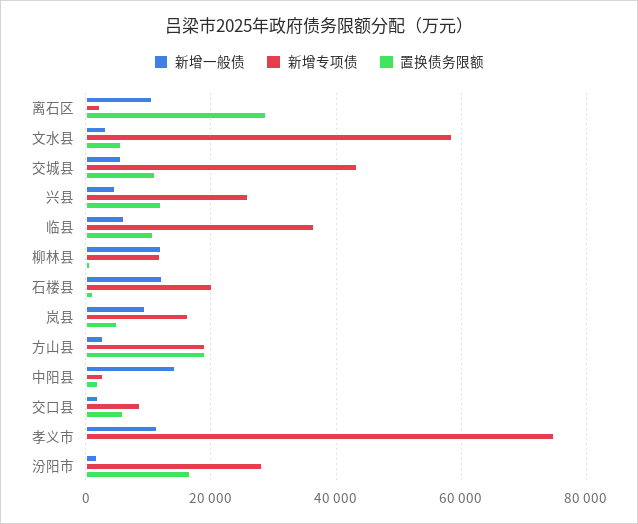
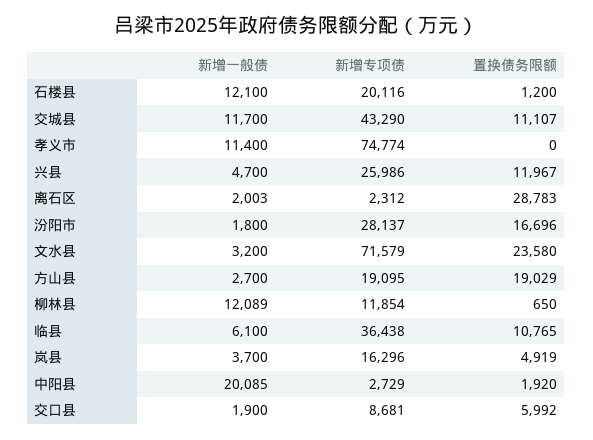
新增一般债, 离石区: 10000 -> 2003
新增专项债, 文水县: 58000 -> 71579
置换债务限额, 文水县: 6000 -> 23580
新增一般债, 交城县: 6000 -> 11700
新增一般债, 岚县: 10000 -> 3700
新增一般债, 中阳县: 14000 -> 20085

